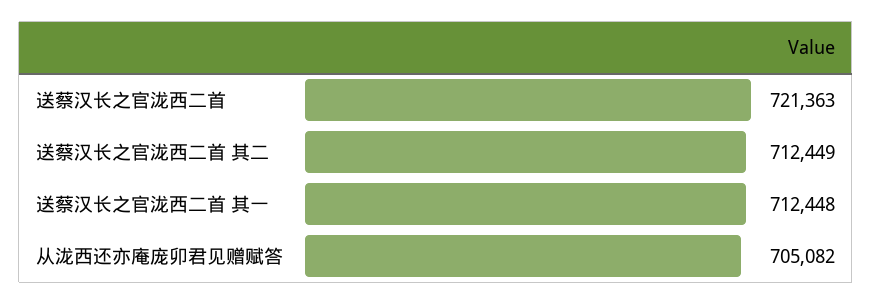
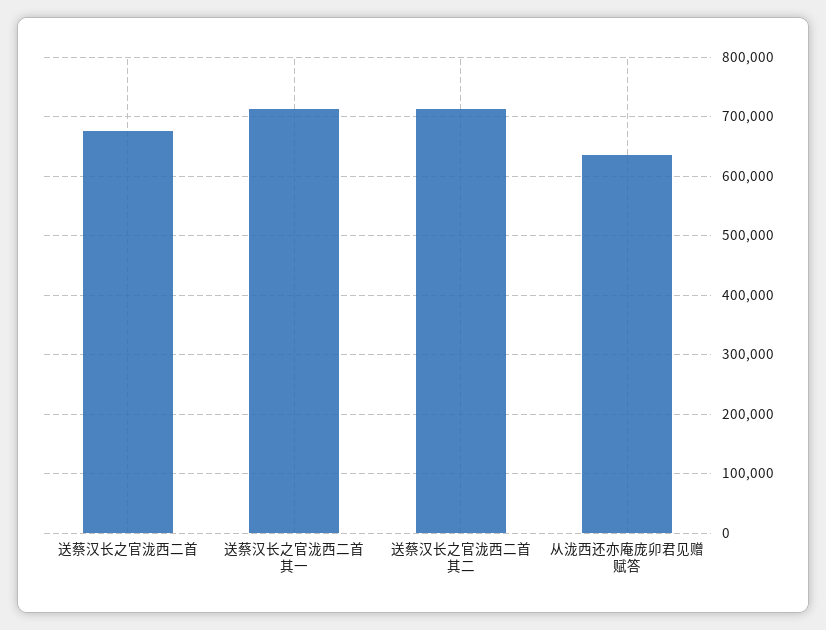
送蔡汉长之官泷西二首: 721363 -> 680000
从泷西还亦庵庞卯君见赠赋答: 705082 -> 640000

